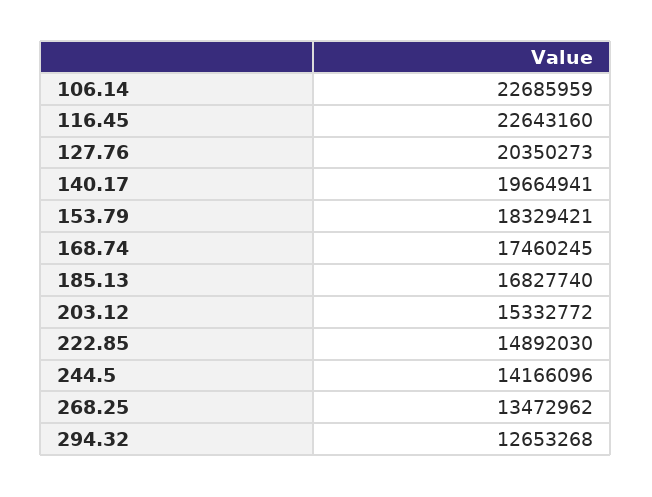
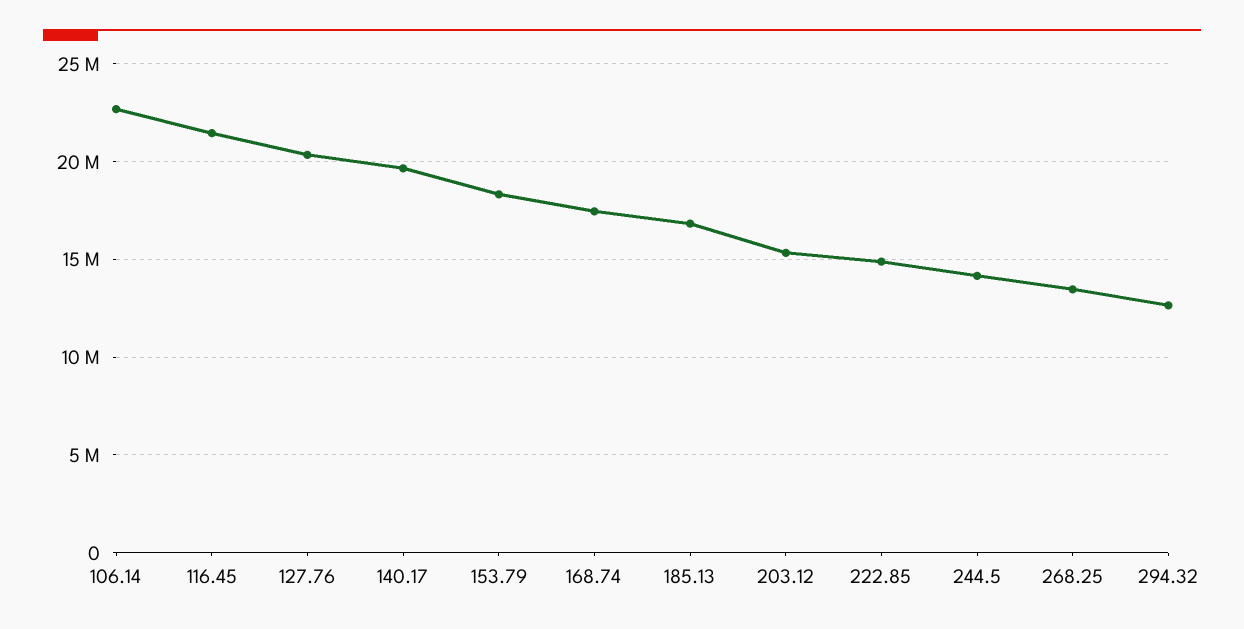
116.45: 22643160 -> 21500000

